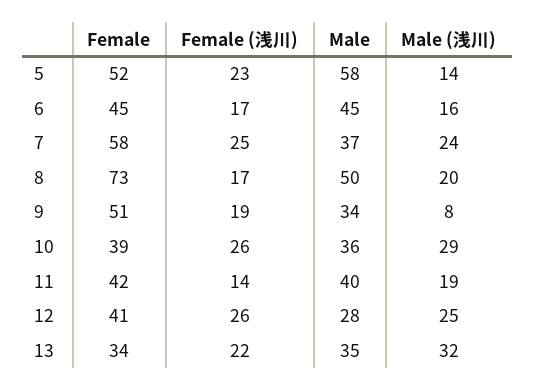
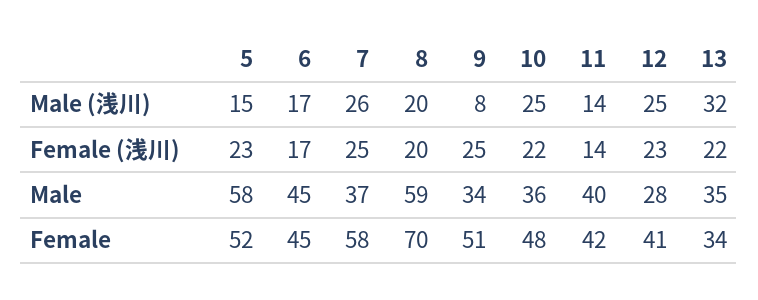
Male (浅川), 5: 14 -> 15
Male (浅川), 6: 16 -> 17
Male (浅川), 7: 24 -> 26
Female, 8: 73 -> 70
Female (浅川), 8: 17 -> 20
Male, 8: 50 -> 59
Female (浅川), 9: 19 -> 25
Female, 10: 39 -> 48
Female (浅川), 10: 26 -> 22
Male (浅川), 10: 29 -> 25
Male (浅川), 11: 19 -> 14
Female (浅川), 12: 26 -> 23

